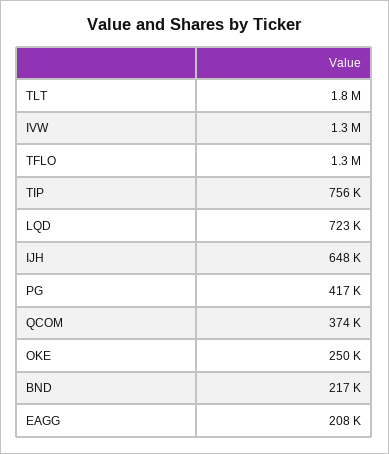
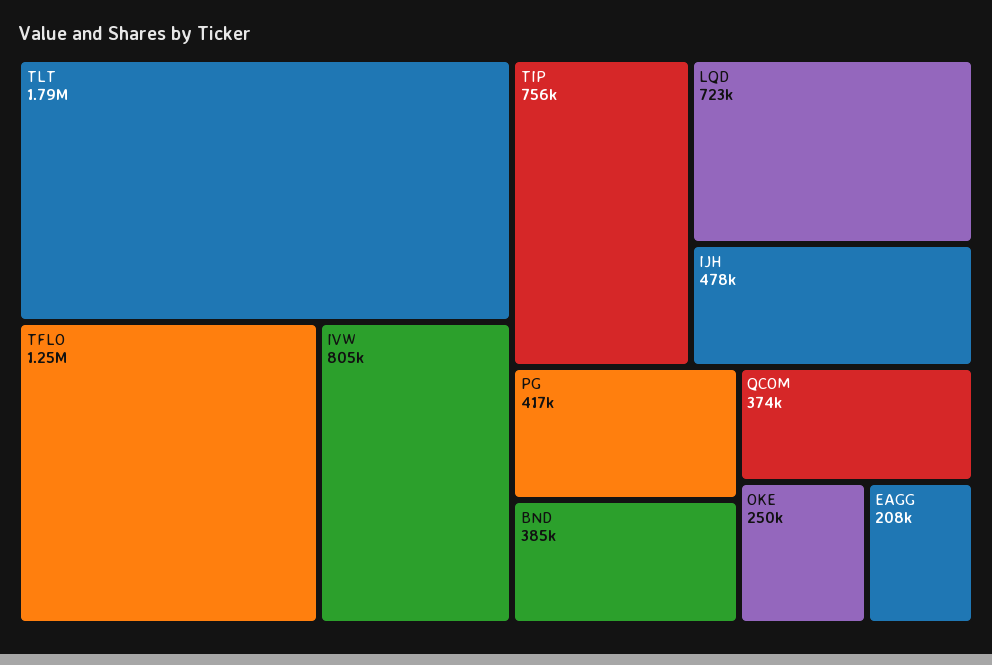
IVW: 1300000 -> 805000
IJH: 648000 -> 478000
BND: 217000 -> 385000

